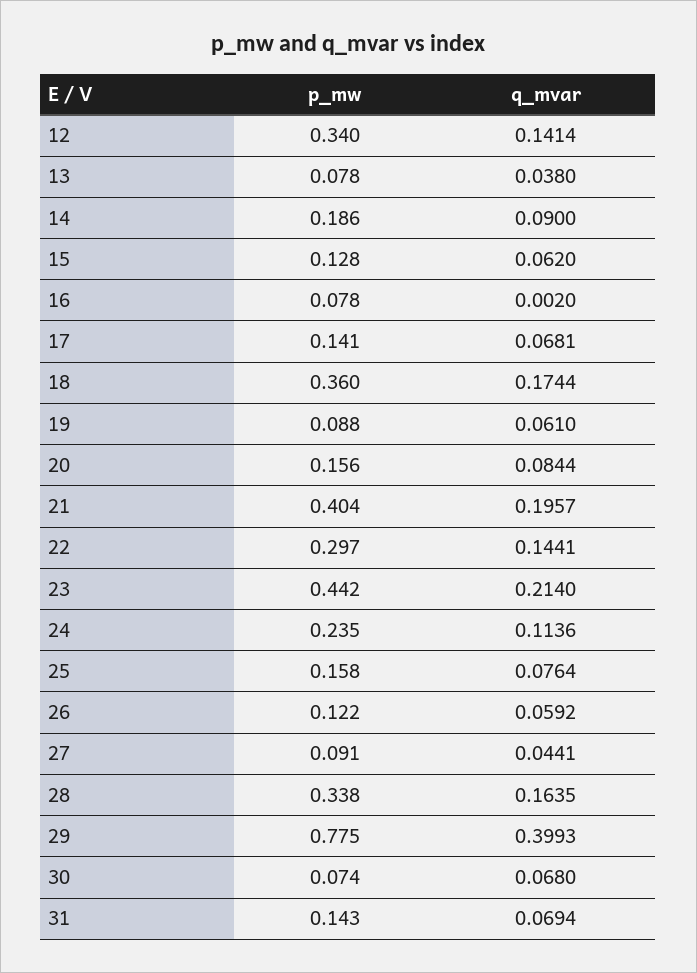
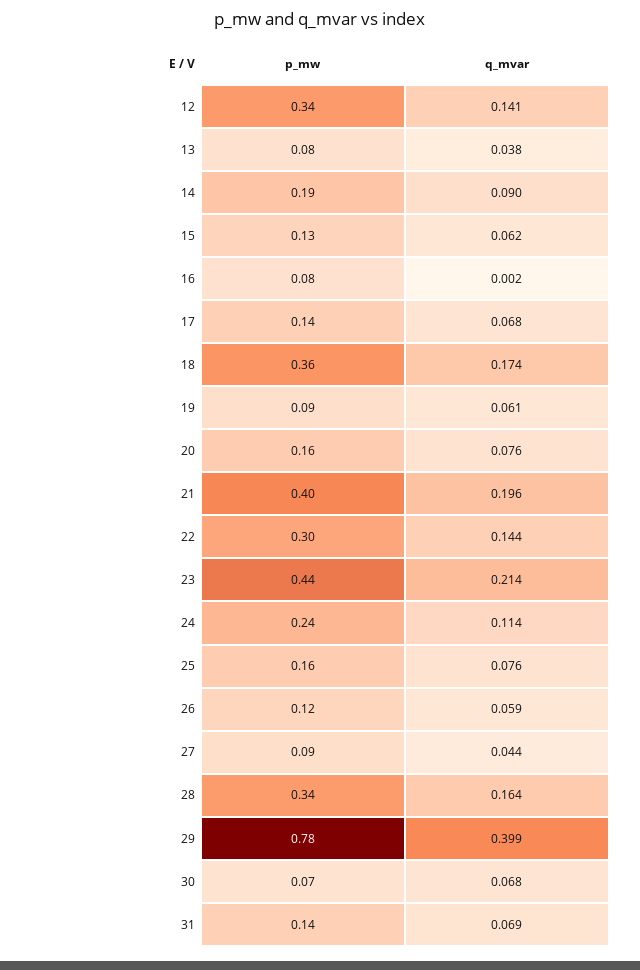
q_mvar, 20: 0.0844 -> 0.076

